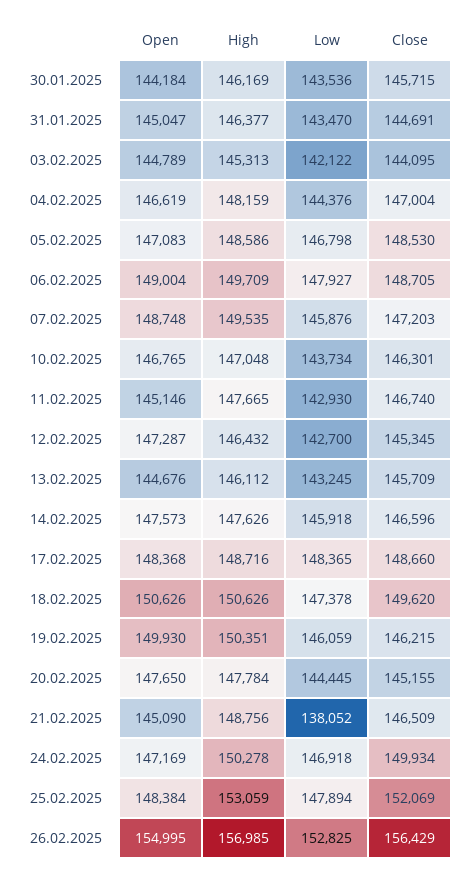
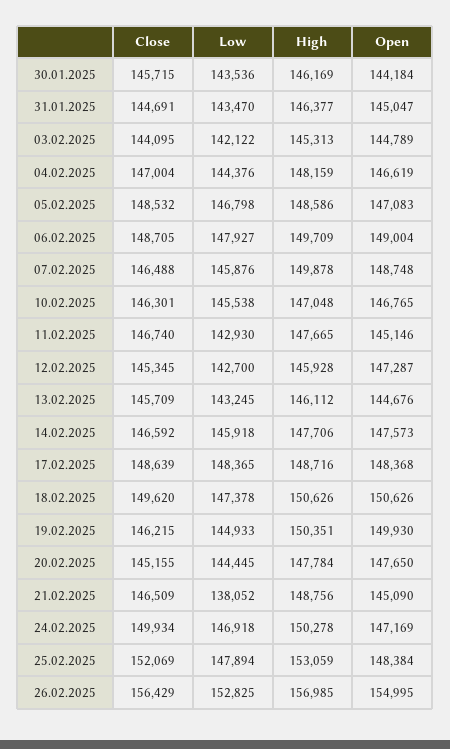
Close, 05.02.2025: 148530 -> 148532
High, 07.02.2025: 149535 -> 149878
Close, 07.02.2025: 147203 -> 146488
Low, 10.02.2025: 143734 -> 145538
High, 12.02.2025: 146432 -> 145928
High, 14.02.2025: 147626 -> 147706
Close, 14.02.2025: 146596 -> 146592
Close, 17.02.2025: 148660 -> 148639
Low, 19.02.2025: 146059 -> 144933

